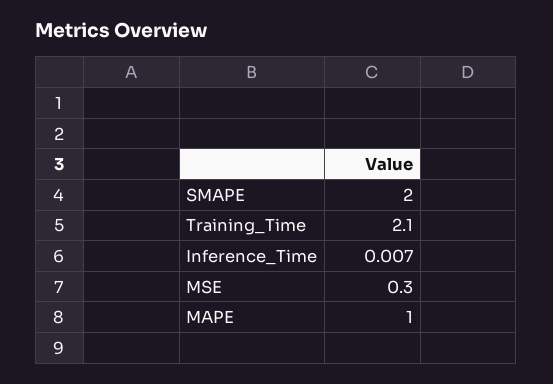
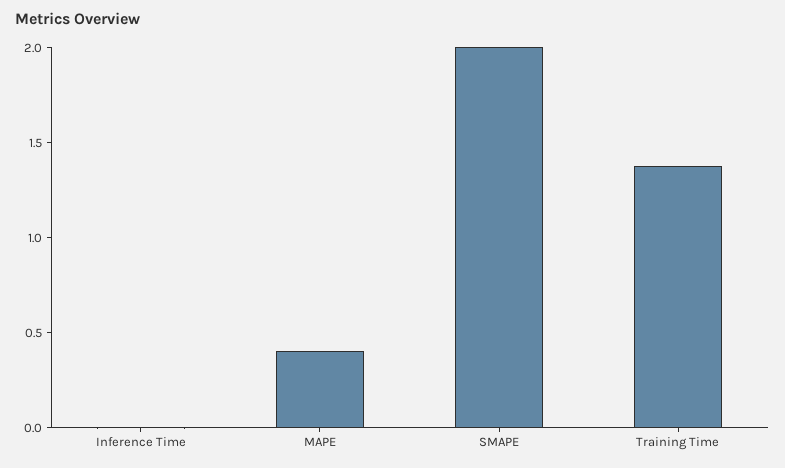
Training_Time: 2.1 -> 1.4
MSE: 0.3 -> none
MAPE: 1 -> 0.4

